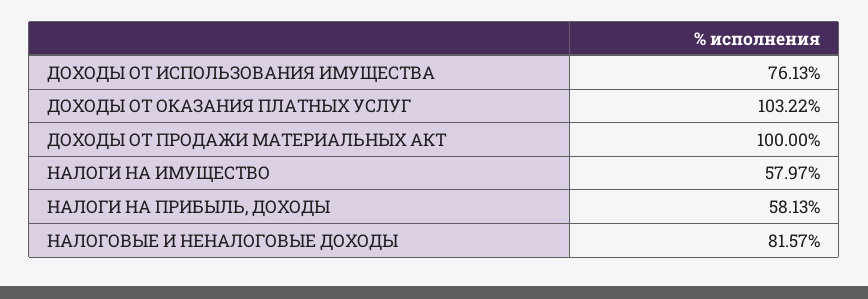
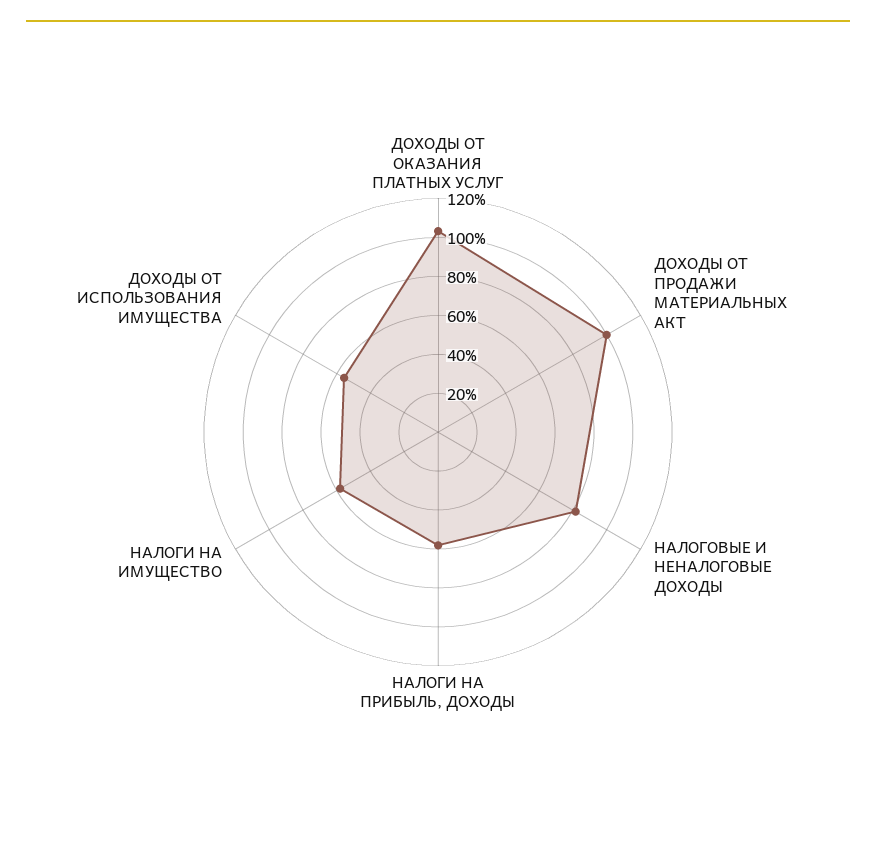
ДОХОДЫ ОТ ИСПОЛЬЗОВАНИЯ ИМУЩЕСТВА: 76.13 -> 55

